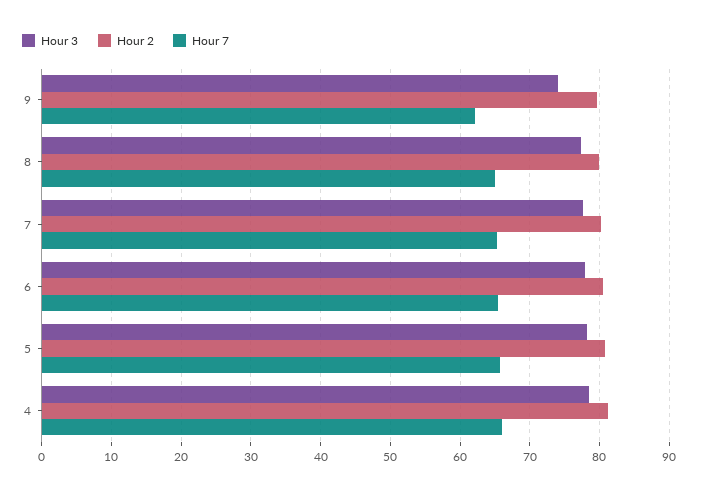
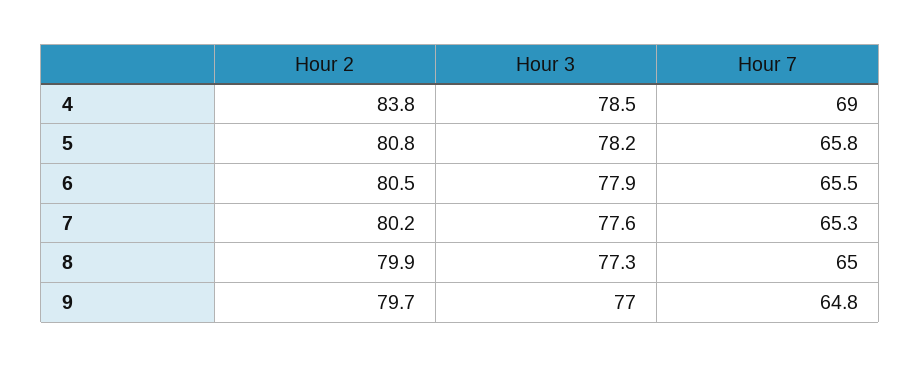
Hour 3, 9: 74 -> 77
Hour 7, 9: 62 -> 64.8
Hour 2, 4: 81 -> 83.8
Hour 7, 4: 66 -> 69

